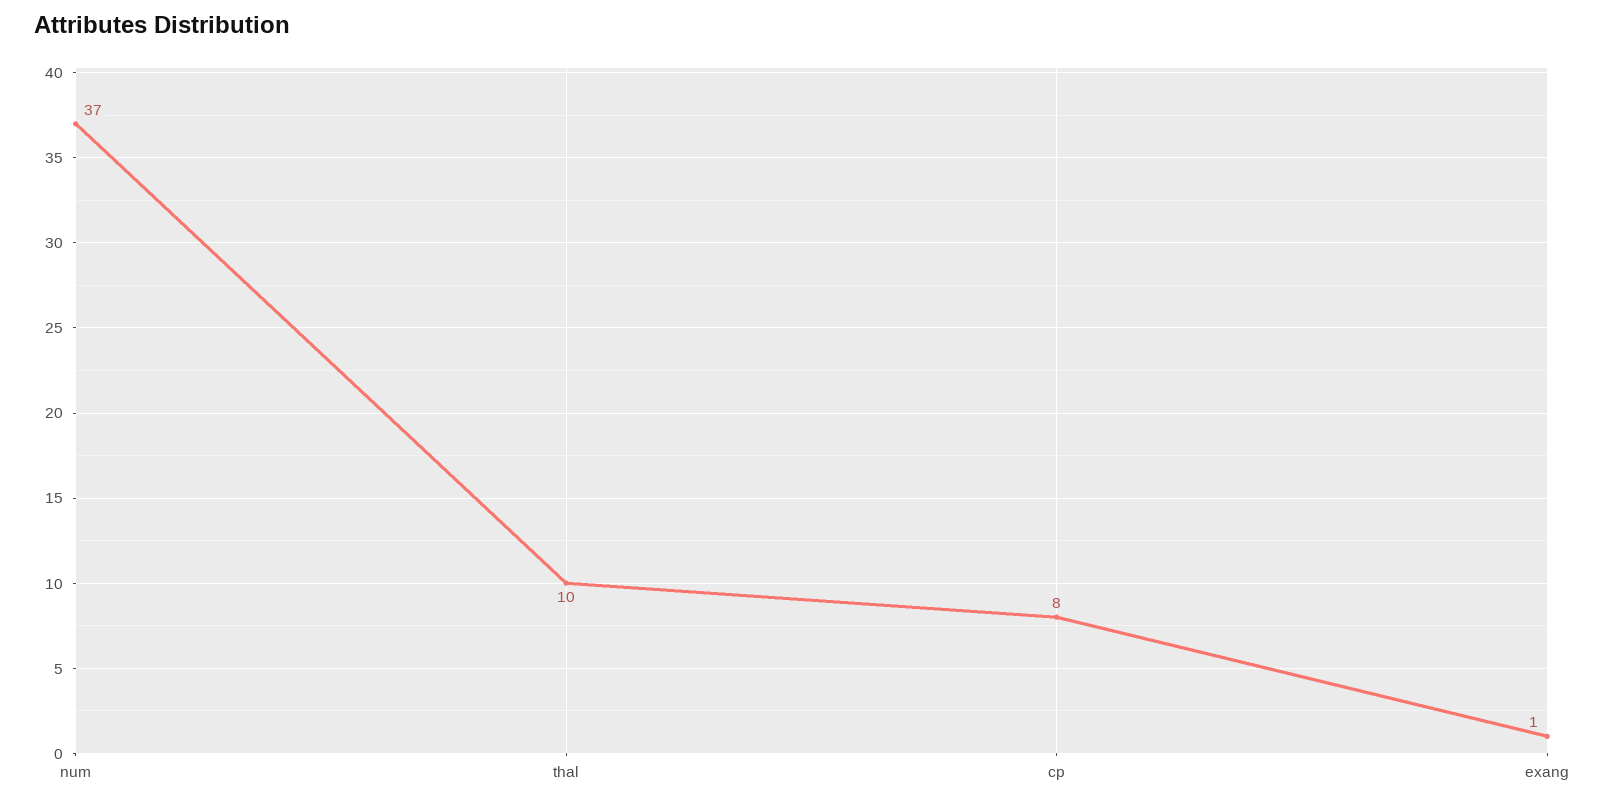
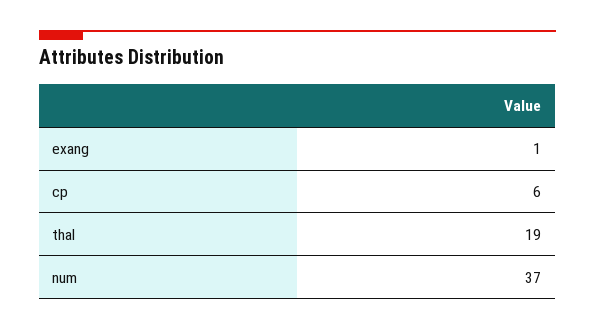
thal: 10 -> 19
cp: 8 -> 6

